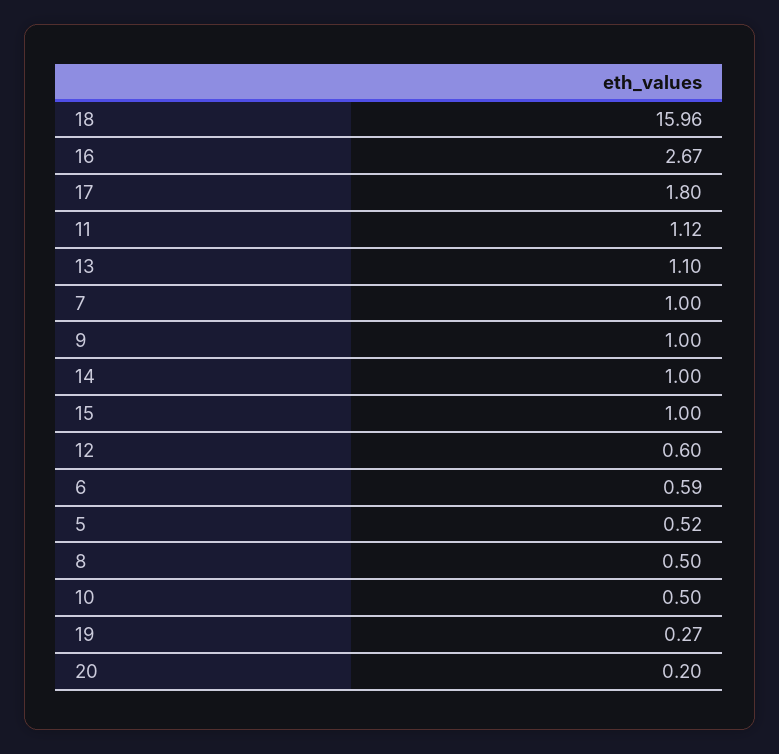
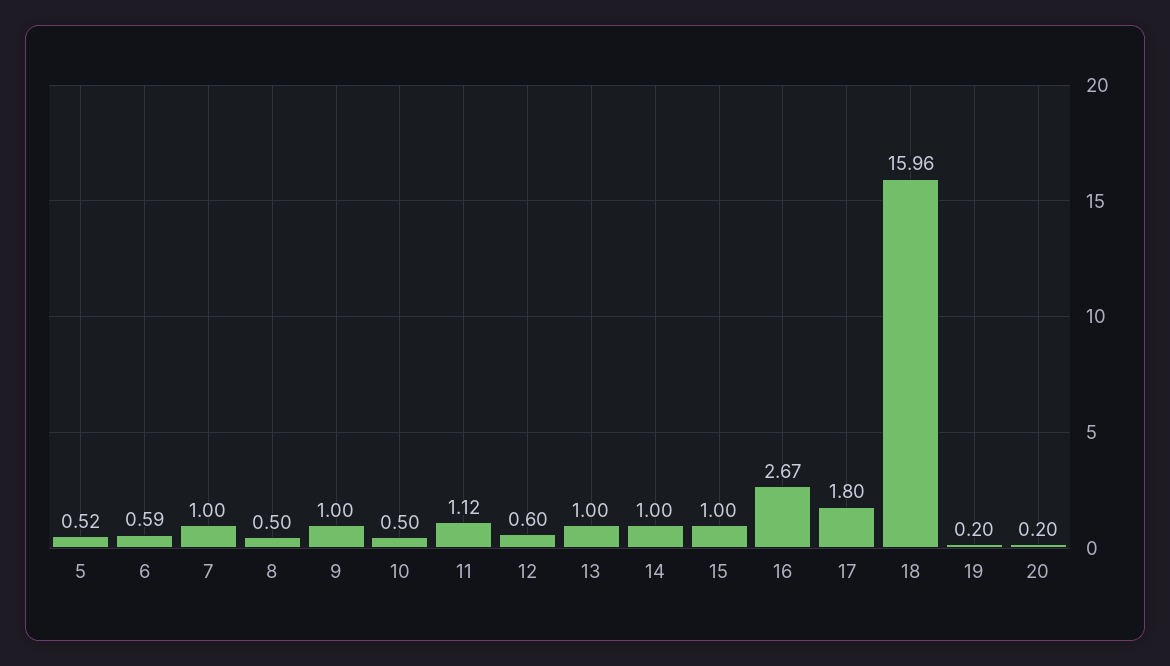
13: 1.1 -> 1
19: 0.27 -> 0.2

